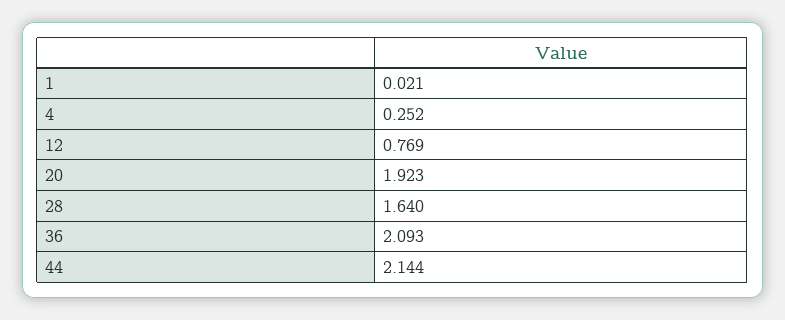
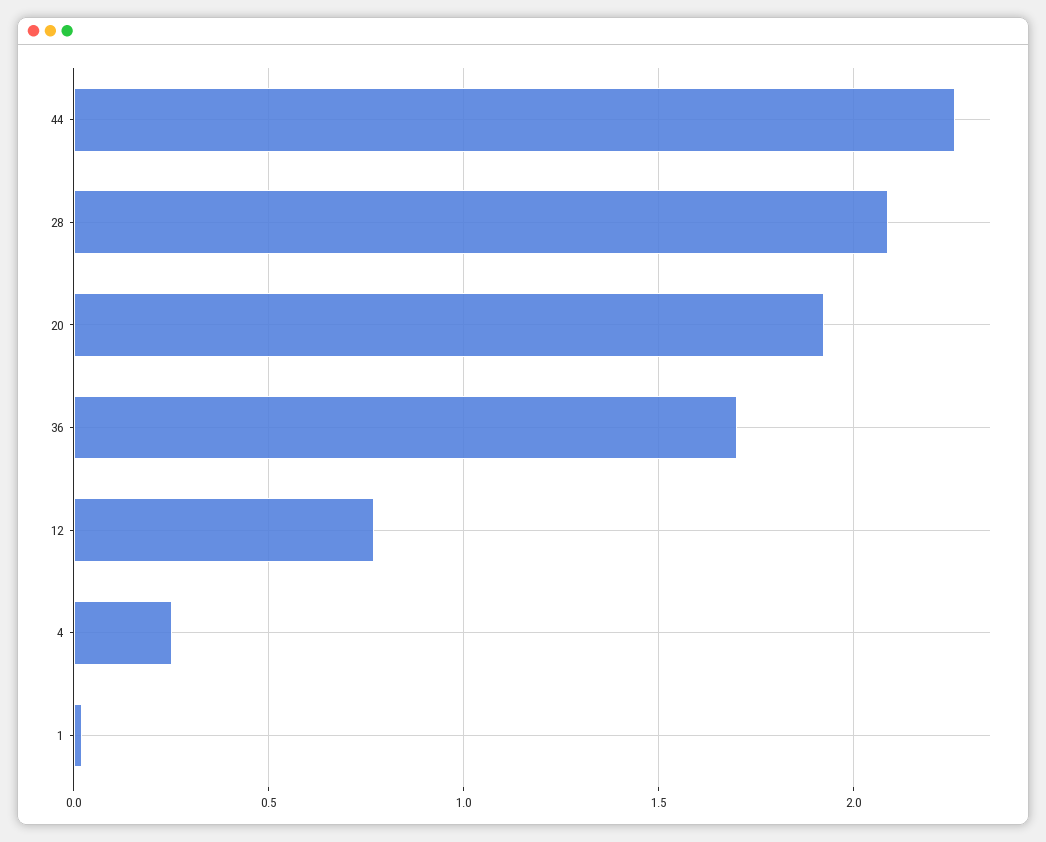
28: 1.64 -> 2.1
36: 2.093 -> 1.7
44: 2.144 -> 2.25

